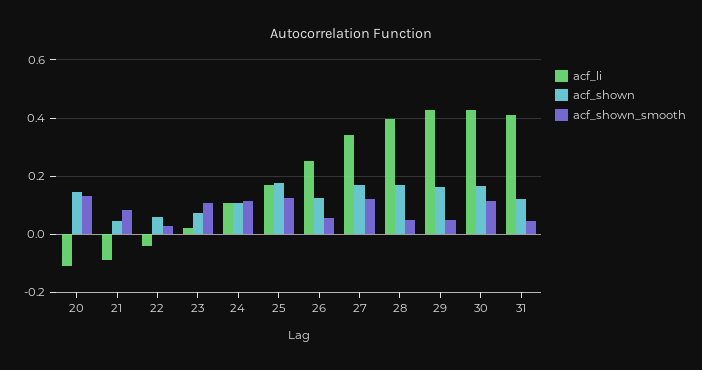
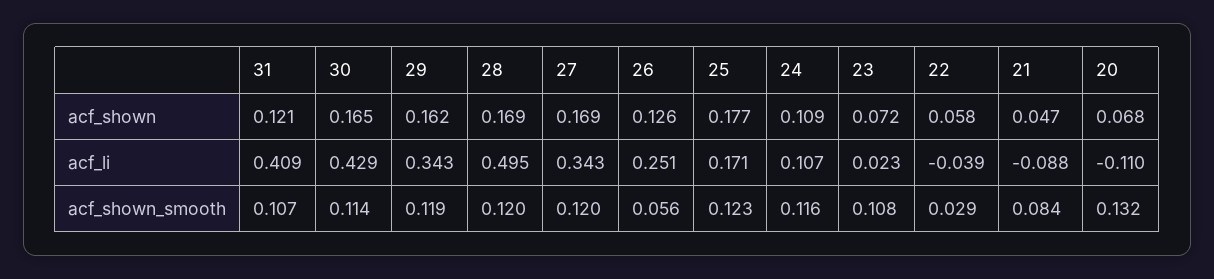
acf_shown, 20: 0.15 -> 0.068
acf_li, 28: 0.4 -> 0.495
acf_shown_smooth, 28: 0.05 -> 0.12
acf_li, 29: 0.425 -> 0.343
acf_shown_smooth, 29: 0.05 -> 0.119
acf_shown_smooth, 31: 0.05 -> 0.107

